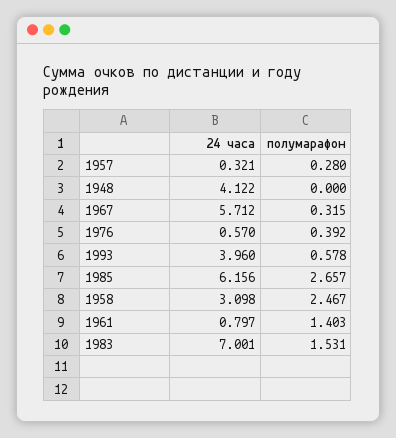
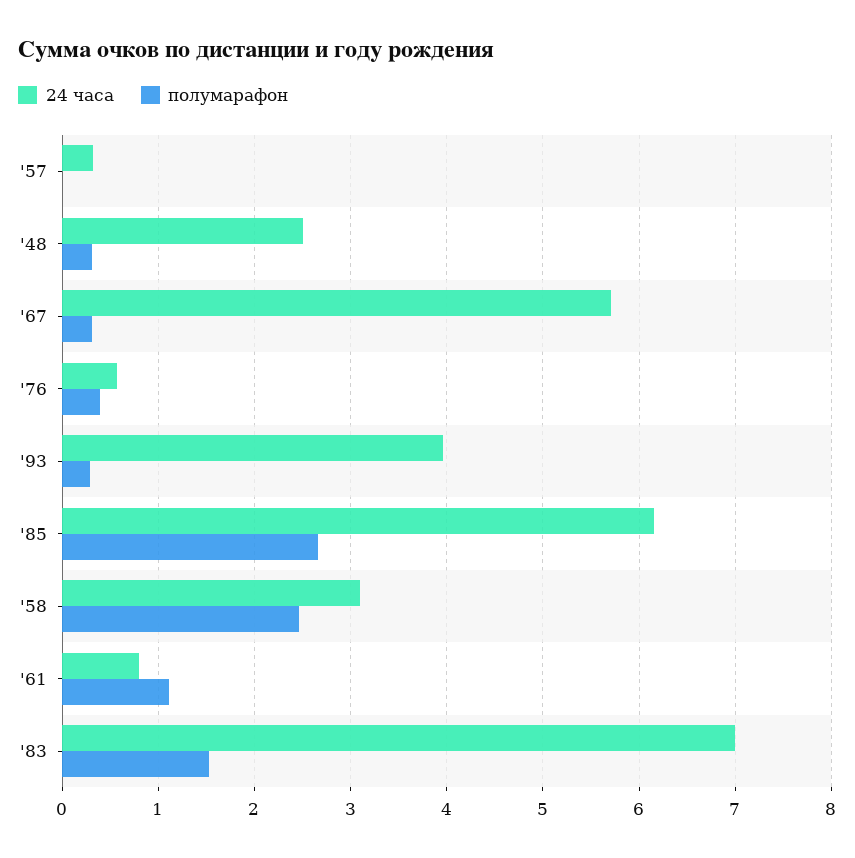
полумарафон, 1957: 0.28 -> 0
24 часа, 1948: 4.122 -> 2.5
полумарафон, 1948: 0 -> 0.3
полумарафон, 1993: 0.578 -> 0.3
полумарафон, 1961: 1.403 -> 1.1

